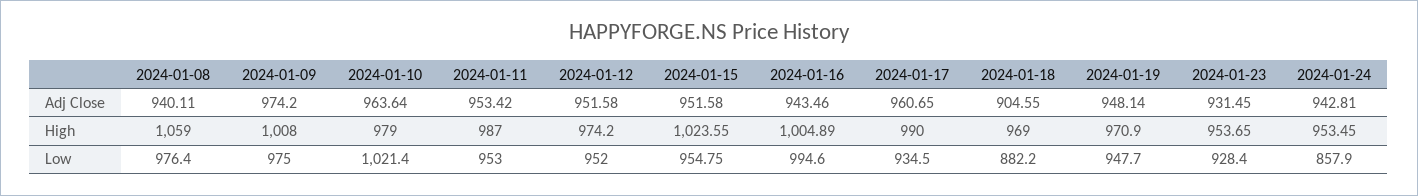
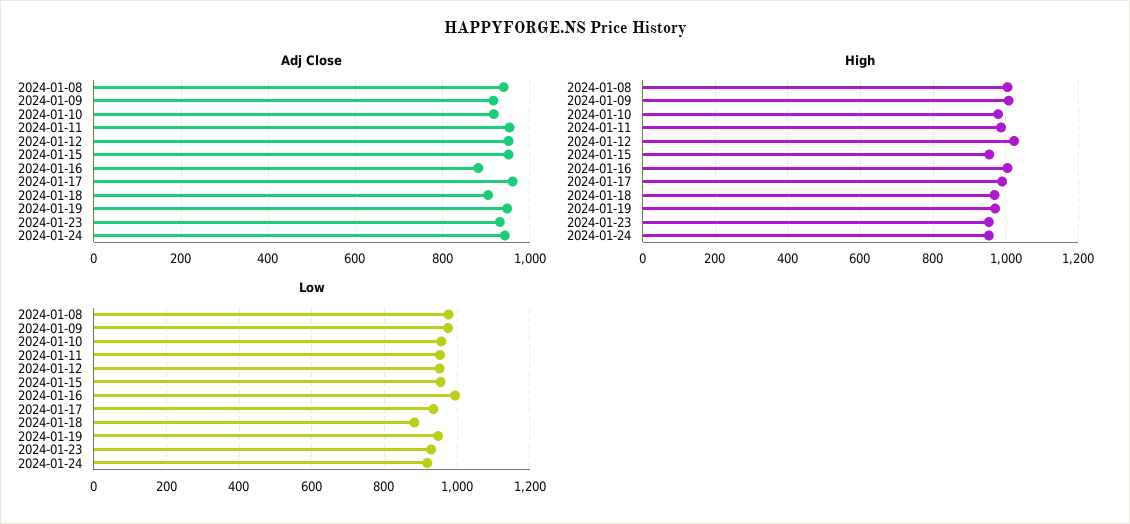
Adj Close, 2024-01-09: 974.2 -> 920
Adj Close, 2024-01-10: 963.64 -> 920
Adj Close, 2024-01-16: 943.46 -> 880
High, 2024-01-08: 1059 -> 1000
High, 2024-01-12: 974.2 -> 1020
High, 2024-01-15: 1023.55 -> 960
Low, 2024-01-10: 1021.4 -> 960
Low, 2024-01-24: 857.9 -> 920

